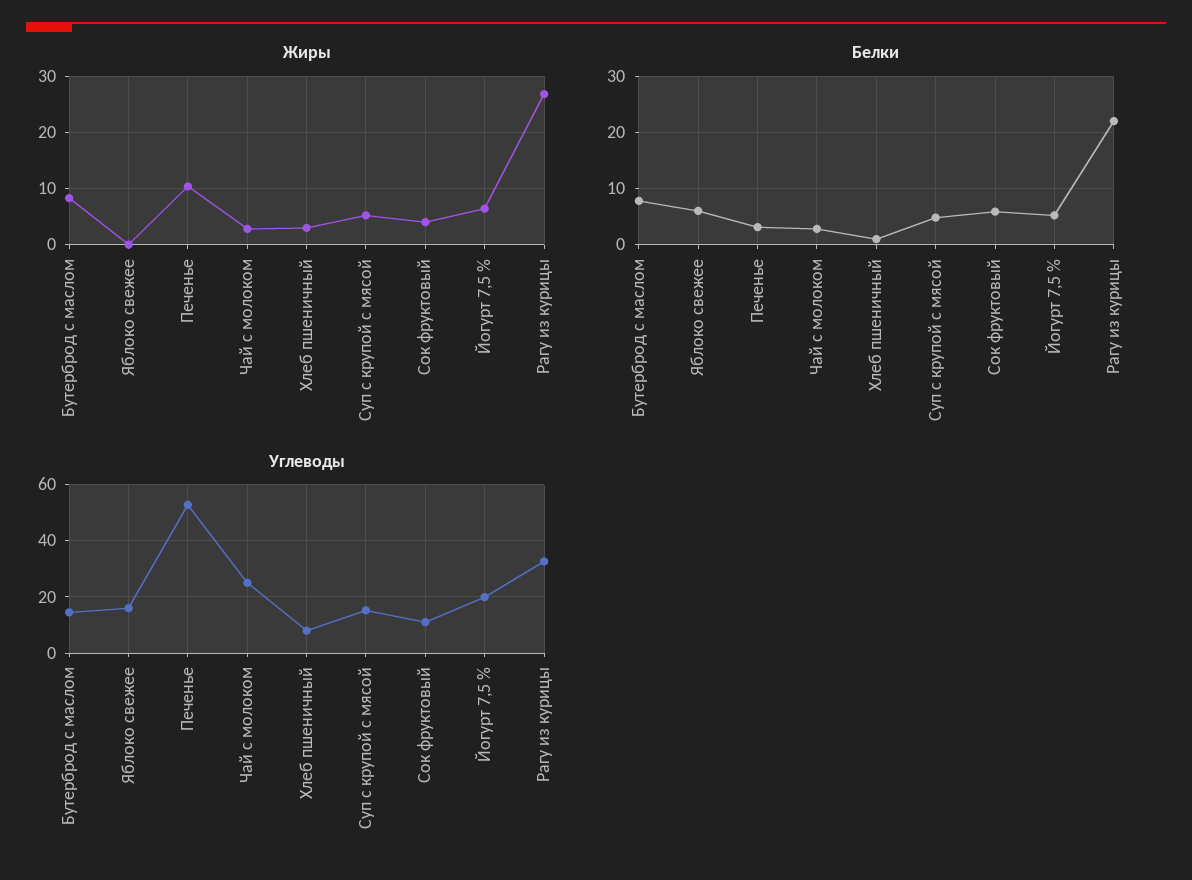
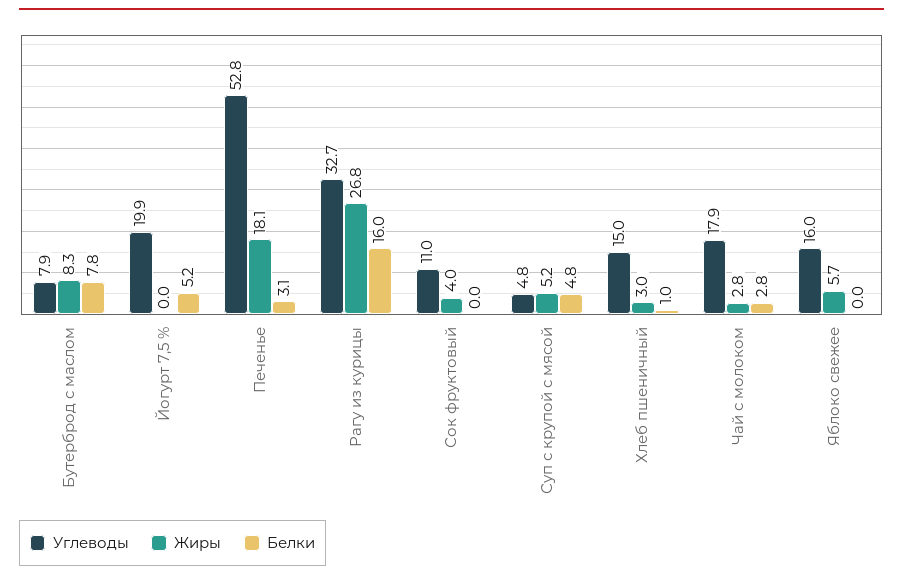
Жиры, Яблоко свежее: 0 -> 5.7
Жиры, Печенье: 10 -> 18.1
Жиры, Йогурт 7,5 %: 6 -> 0
Белки, Яблоко свежее: 6 -> 0
Белки, Сок фруктовый: 6 -> 0
Белки, Рагу из курицы: 22 -> 16
Углеводы, Бутерброд с маслом: 15 -> 7.9
Углеводы, Чай с молоком: 25 -> 17.9
Углеводы, Хлеб пшеничный: 7.5 -> 15
Углеводы, Суп с крупой с мясой: 15 -> 4.8

